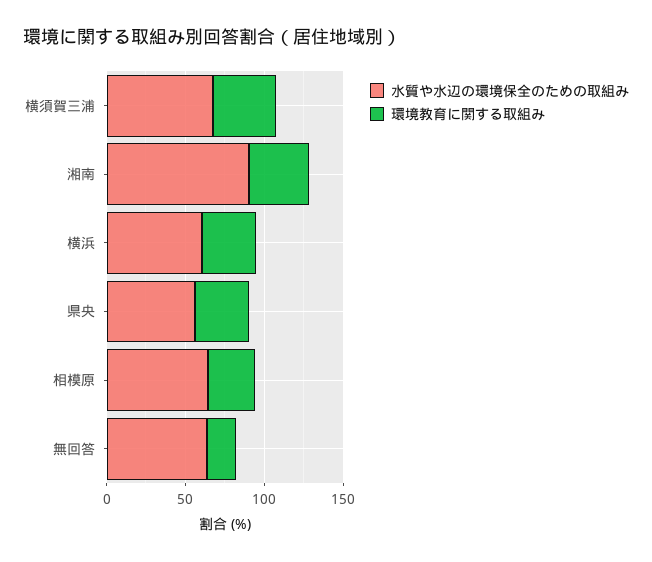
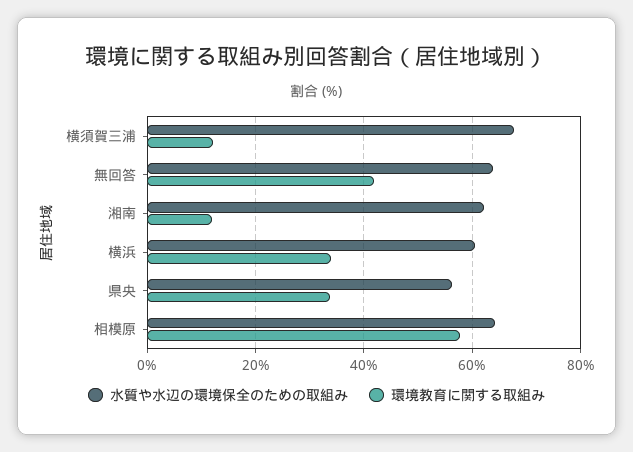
環境教育に関する取組み, 横須賀三浦: 40 -> 12
水質や水辺の環境保全のための取組み, 湘南: 90 -> 62
環境教育に関する取組み, 湘南: 40 -> 12
環境教育に関する取組み, 相模原: 30 -> 58
環境教育に関する取組み, 無回答: 20 -> 42

